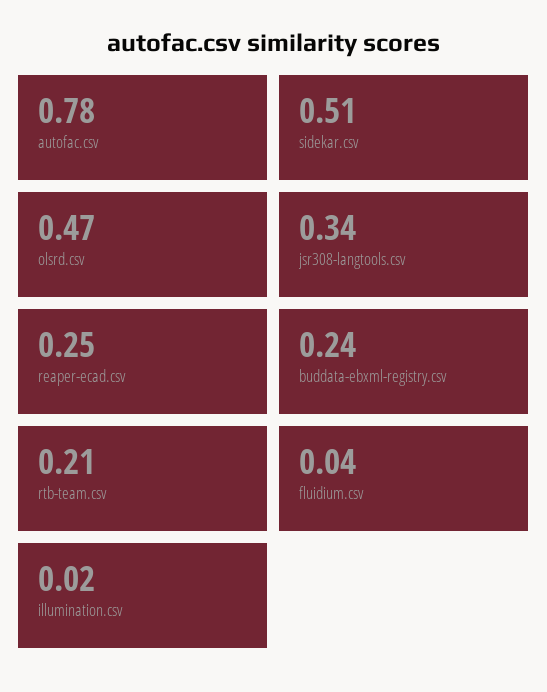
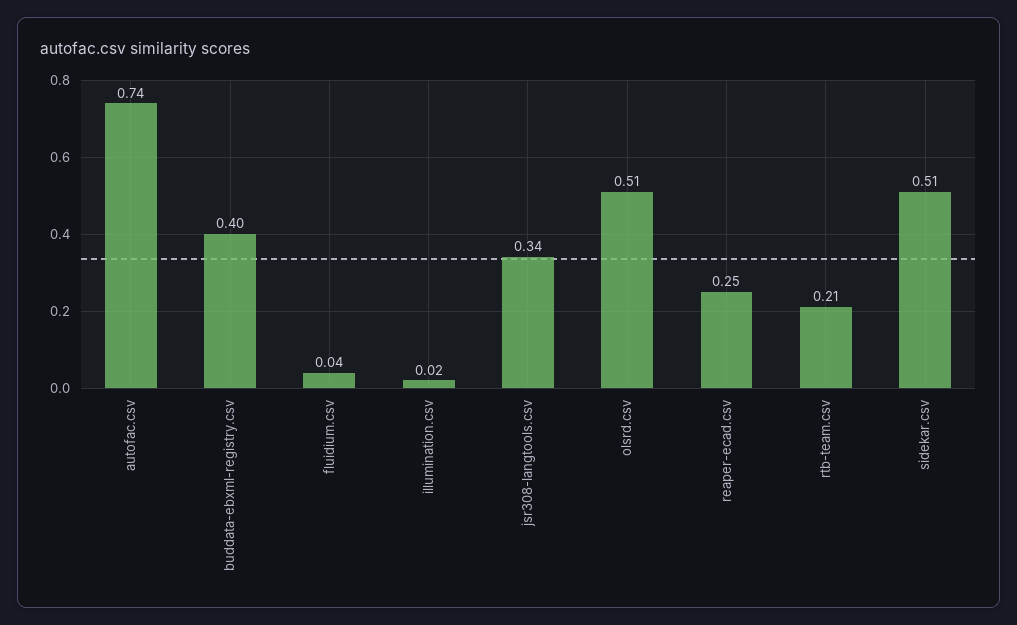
autofac.csv: 0.78 -> 0.74
olsrd.csv: 0.47 -> 0.51
buddata-ebxml-registry.csv: 0.24 -> 0.4

